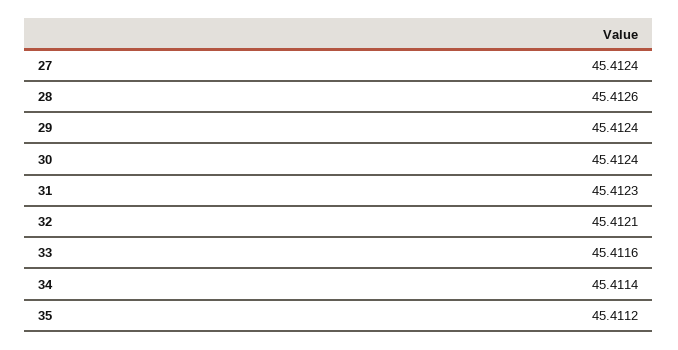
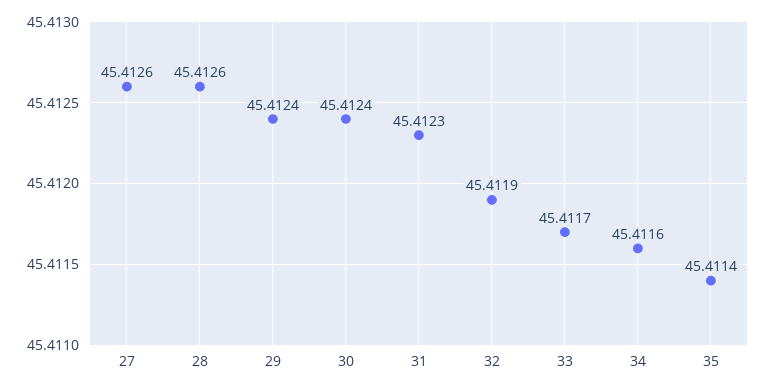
27: 45.4124 -> 45.4126
32: 45.4121 -> 45.4119
33: 45.4116 -> 45.4117
34: 45.4114 -> 45.4116
35: 45.4112 -> 45.4114

